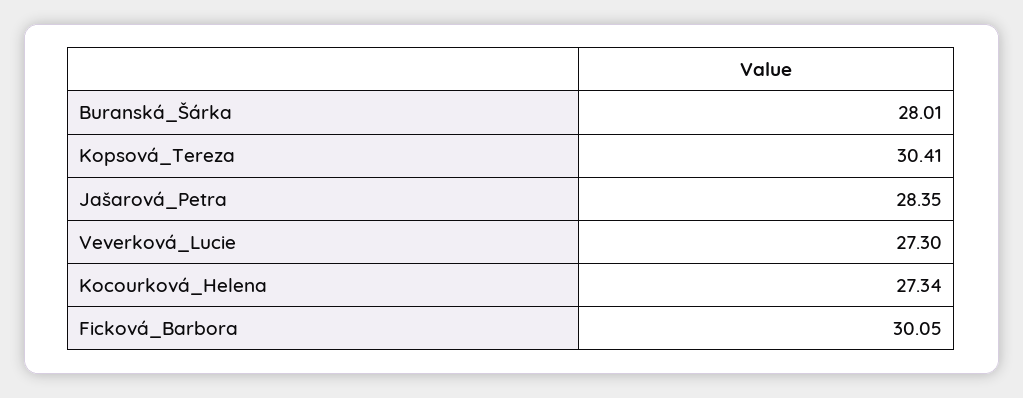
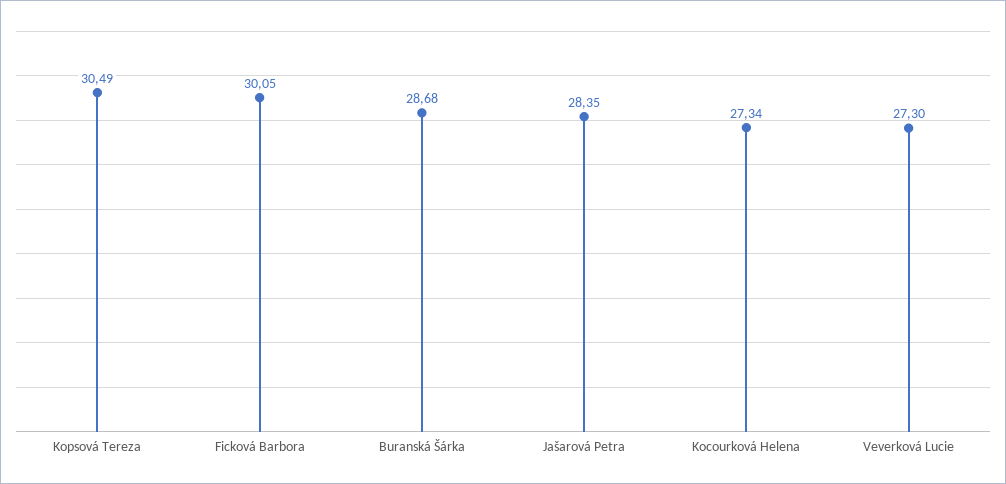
Buranská_Šárka: 28.01 -> 28.68
Kopsová_Tereza: 30.41 -> 30.49

